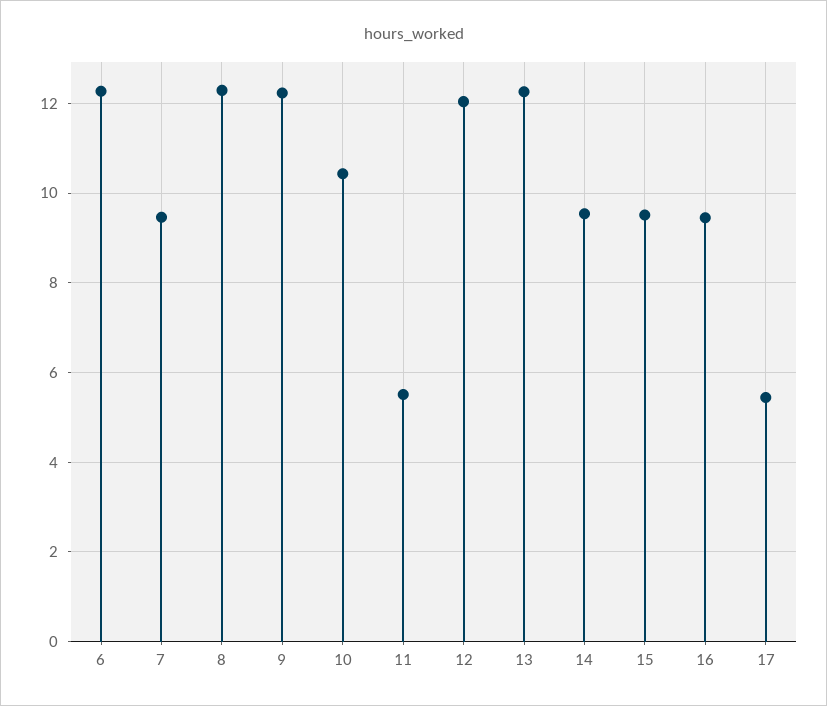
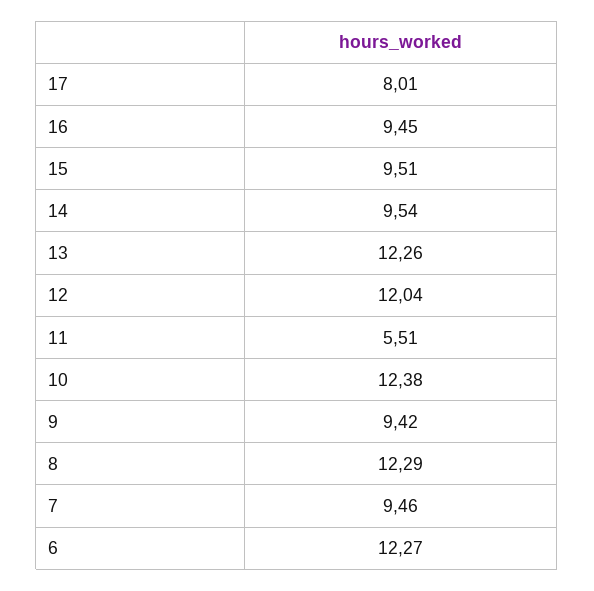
9: 12.2 -> 9.42
10: 10.4 -> 12.38
17: 5.4 -> 8.01

